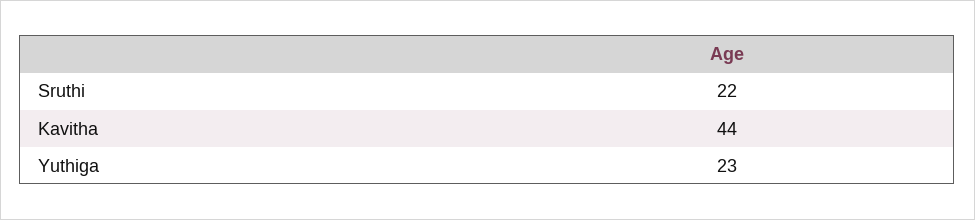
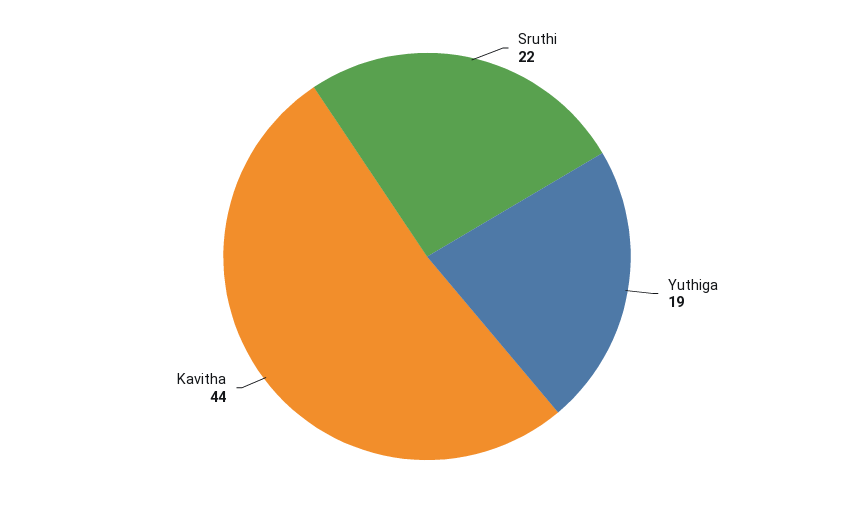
Yuthiga: 23 -> 19

